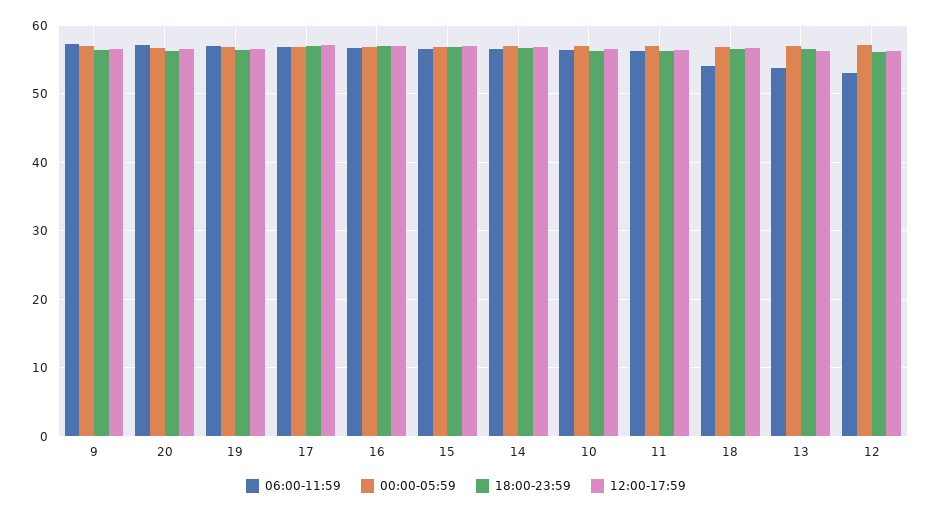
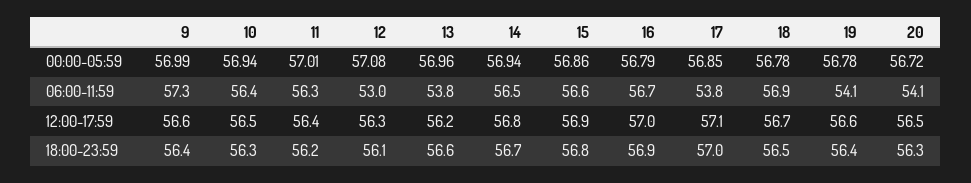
06:00-11:59, 20: 57 -> 54.1
06:00-11:59, 19: 57 -> 54.1
06:00-11:59, 17: 57 -> 53.8
06:00-11:59, 18: 54 -> 56.9

